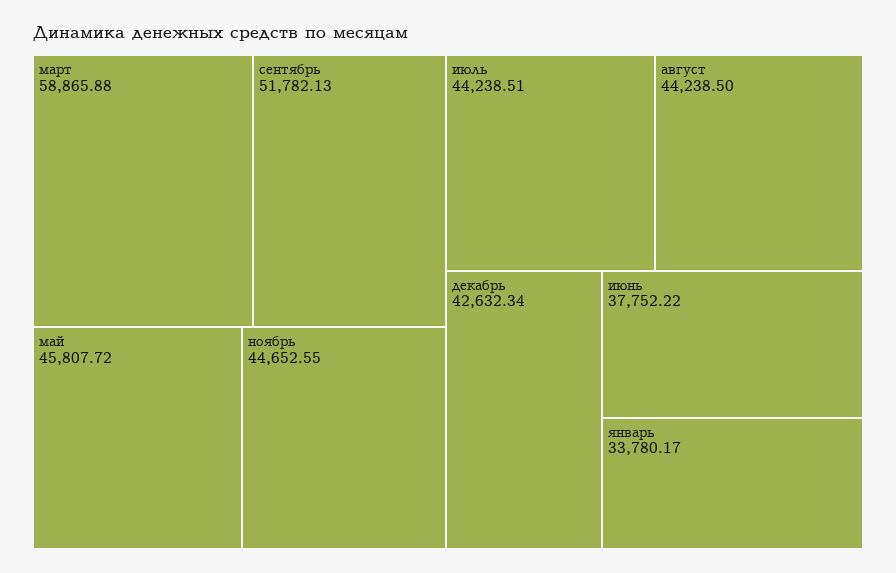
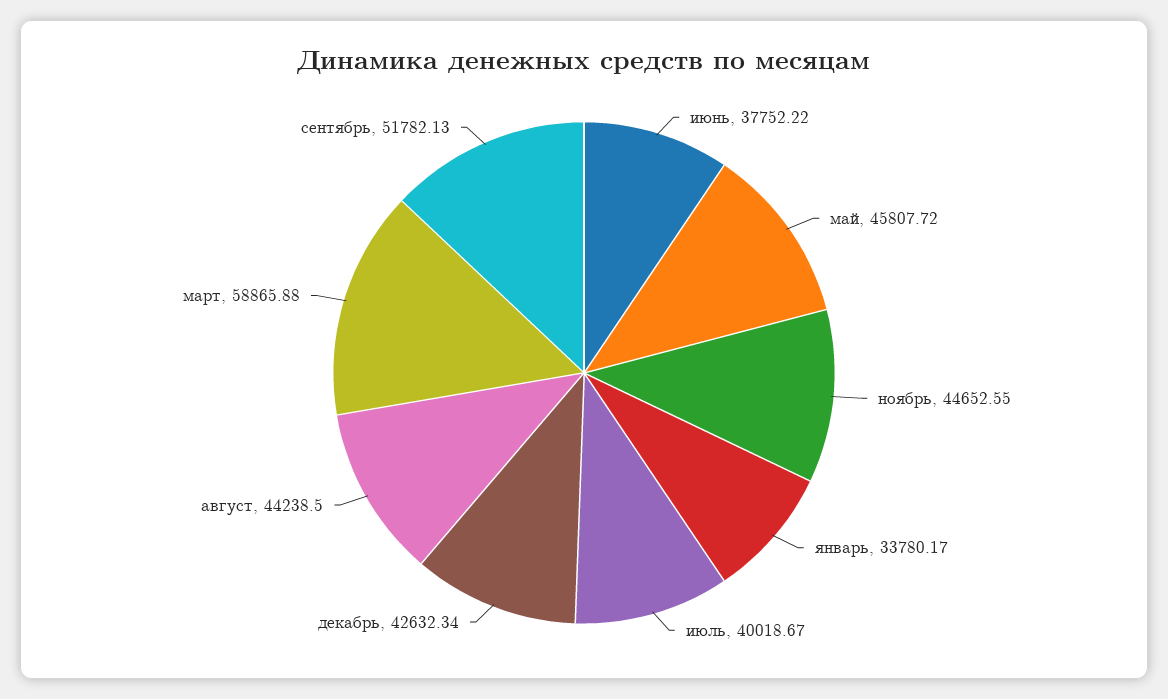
июль: 44238.51 -> 40018.67

